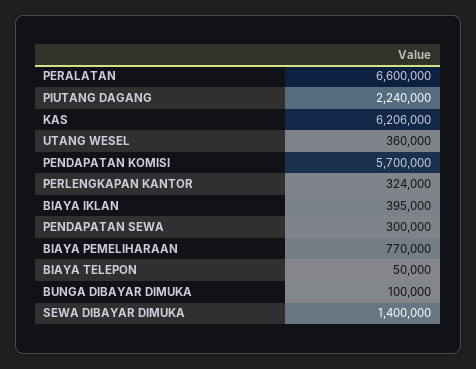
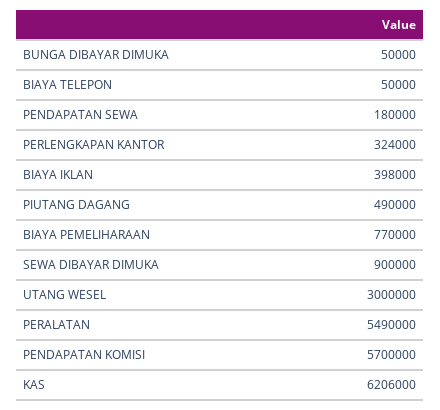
PERALATAN: 6600000 -> 5490000
PIUTANG DAGANG: 2240000 -> 490000
UTANG WESEL: 360000 -> 3000000
BIAYA IKLAN: 395000 -> 398000
PENDAPATAN SEWA: 300000 -> 180000
BUNGA DIBAYAR DIMUKA: 100000 -> 50000
SEWA DIBAYAR DIMUKA: 1400000 -> 900000

